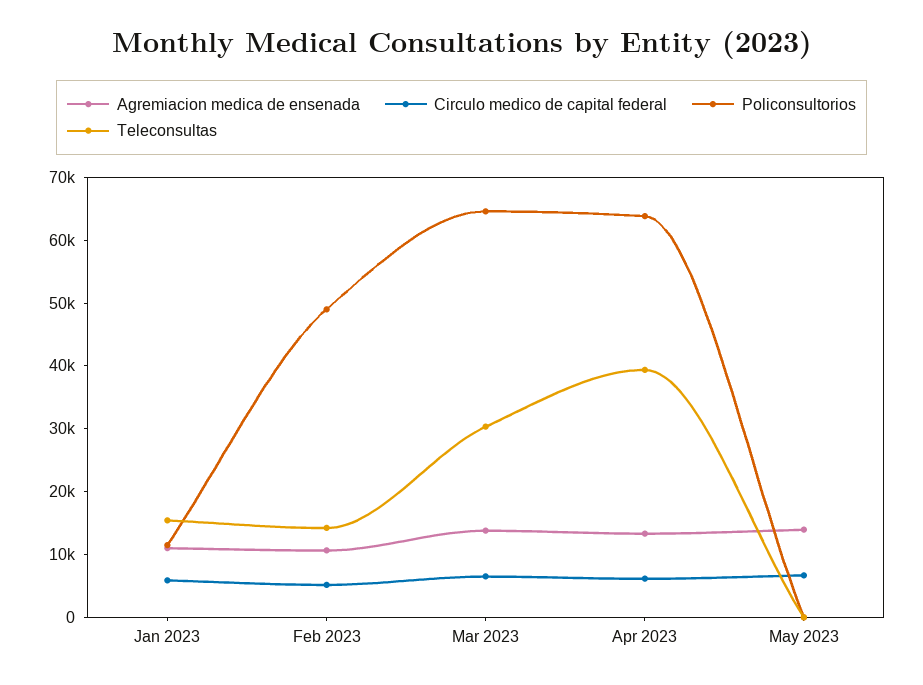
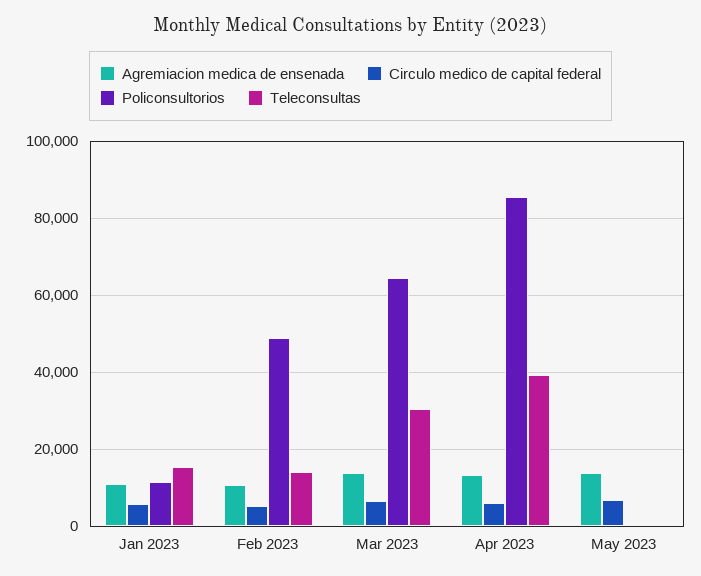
Policonsultorios, Apr 2023: 64000 -> 86000

